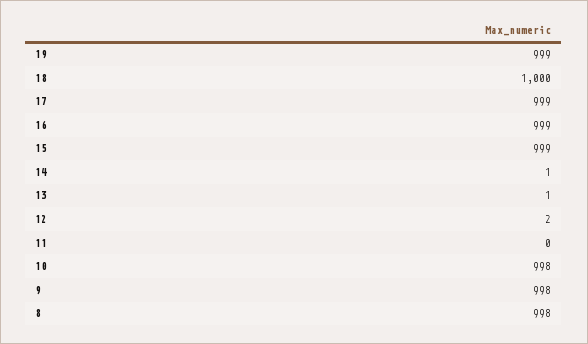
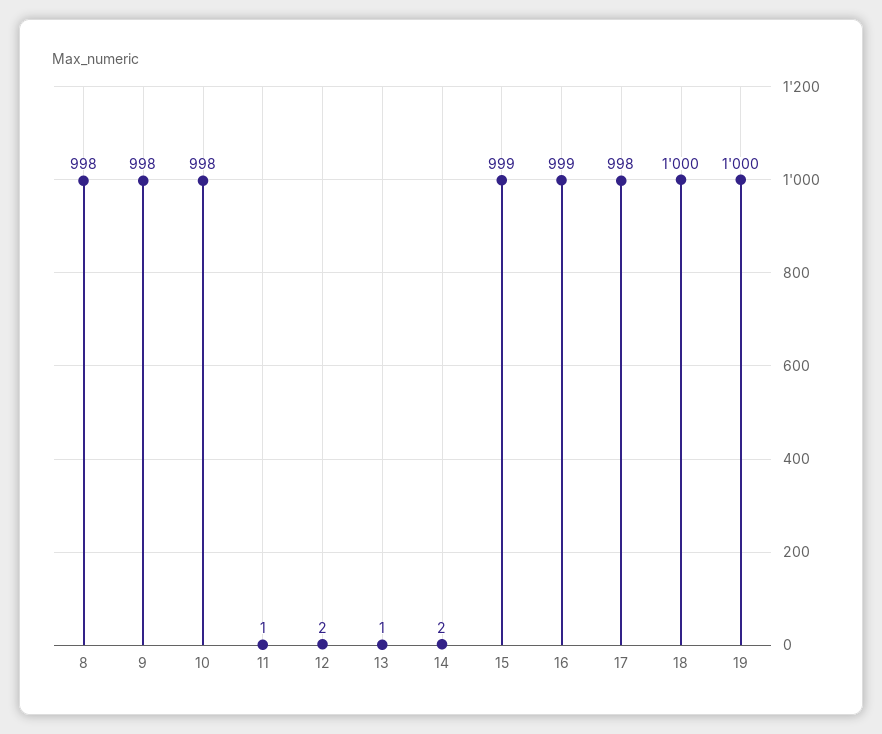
19: 999 -> 1000
17: 999 -> 998
14: 1 -> 2
11: 0 -> 1

